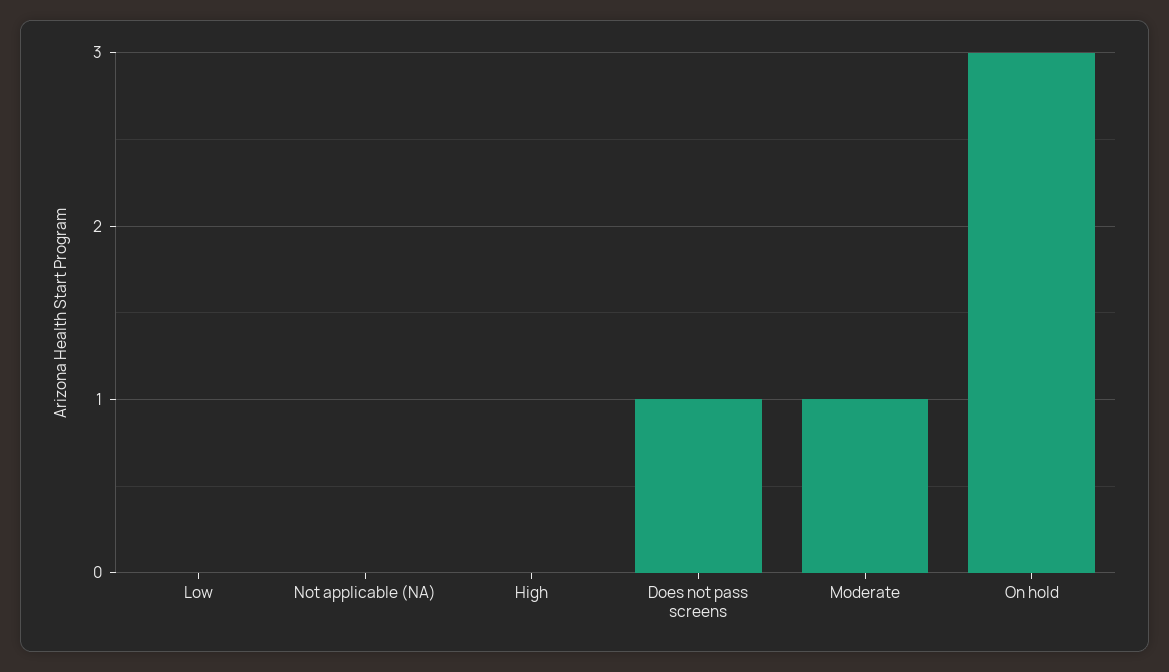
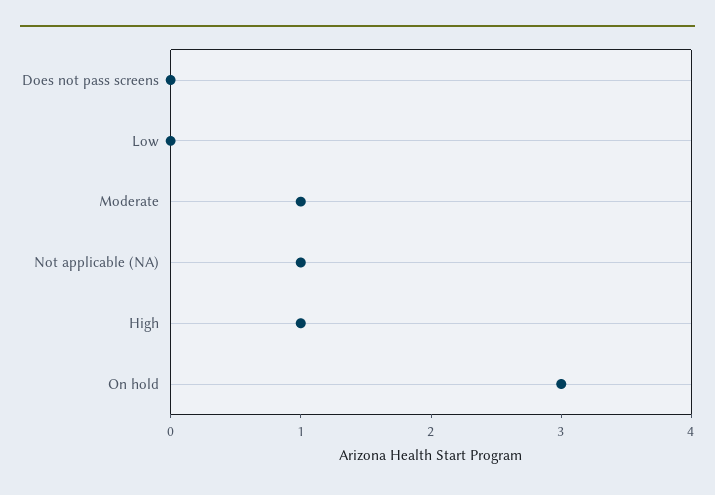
Not applicable (NA): 0 -> 1
High: 0 -> 1
Does not pass screens: 1 -> 0

